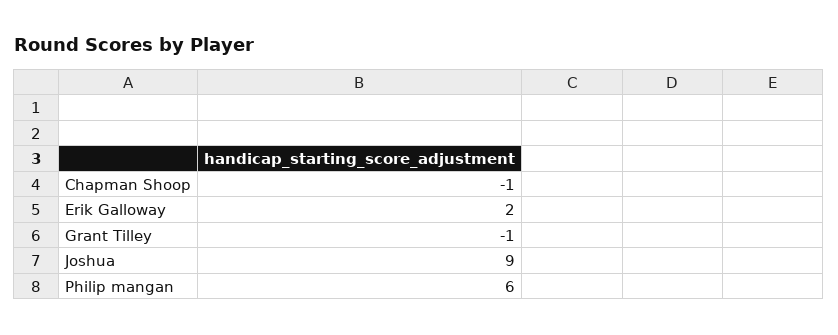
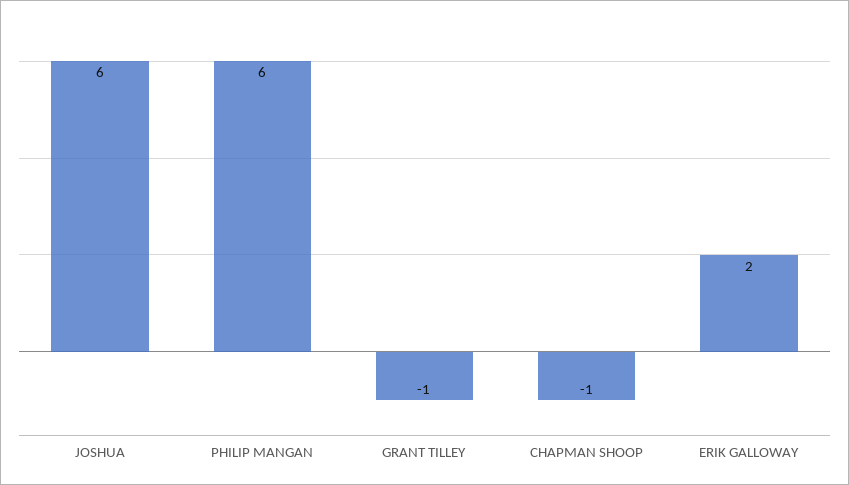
Joshua: 9 -> 6

